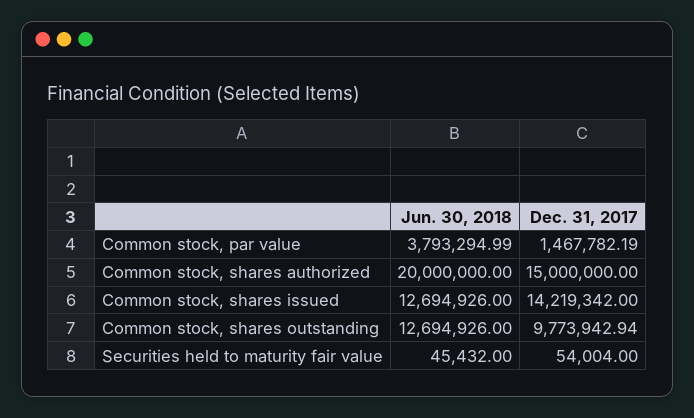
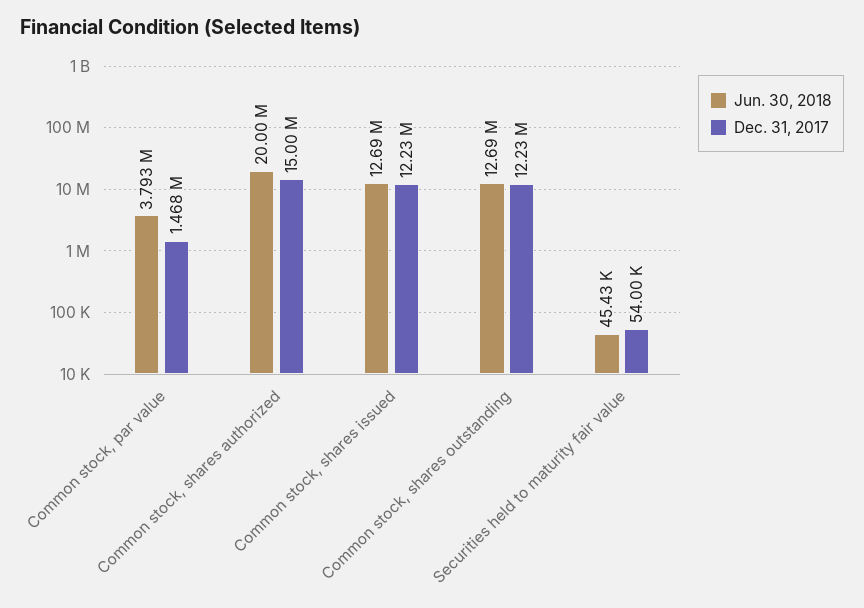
Dec. 31, 2017, Common stock, shares issued: 14219342 -> 12230000
Dec. 31, 2017, Common stock, shares outstanding: 9773942.94 -> 12230000

